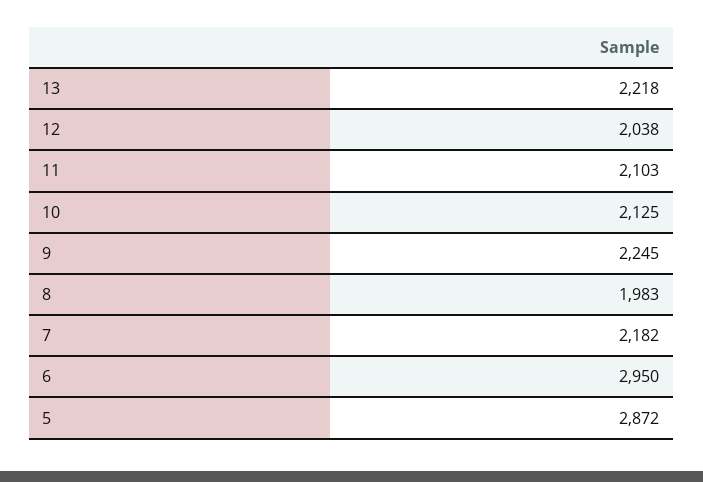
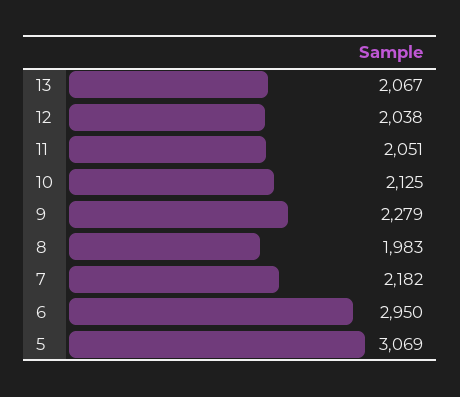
13: 2218 -> 2067
11: 2103 -> 2051
9: 2245 -> 2279
5: 2872 -> 3069

